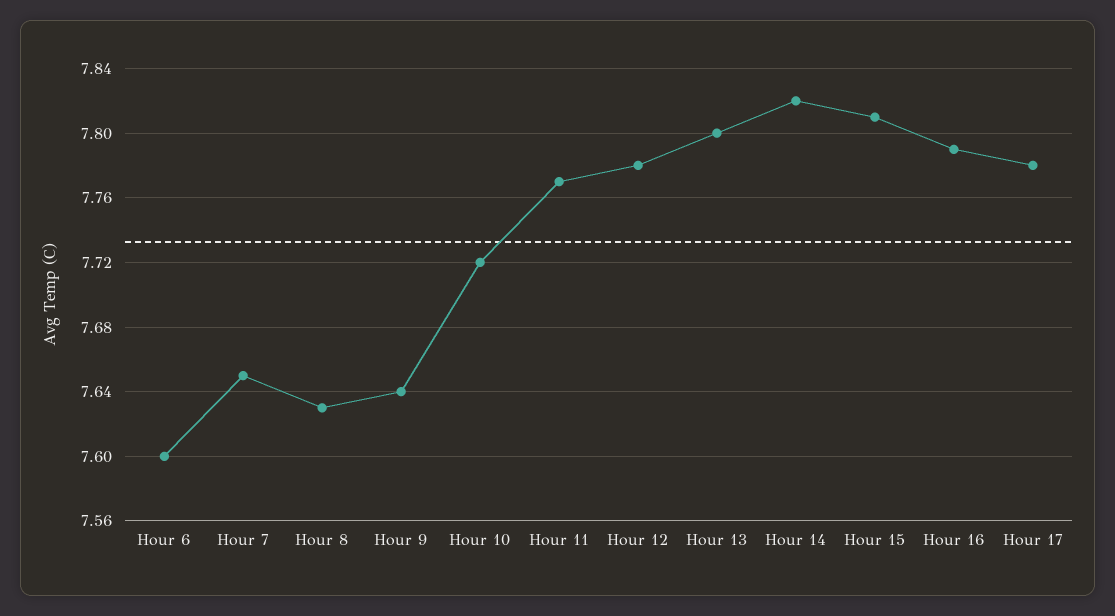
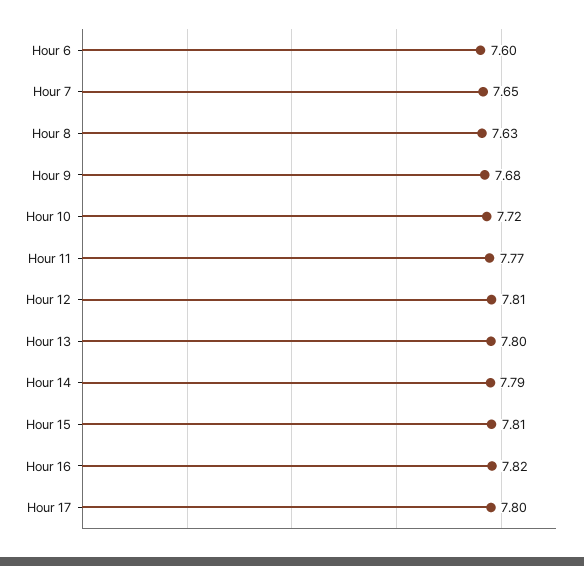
Hour 9: 7.64 -> 7.68
Hour 12: 7.78 -> 7.81
Hour 14: 7.82 -> 7.79
Hour 16: 7.79 -> 7.82
Hour 17: 7.78 -> 7.8

